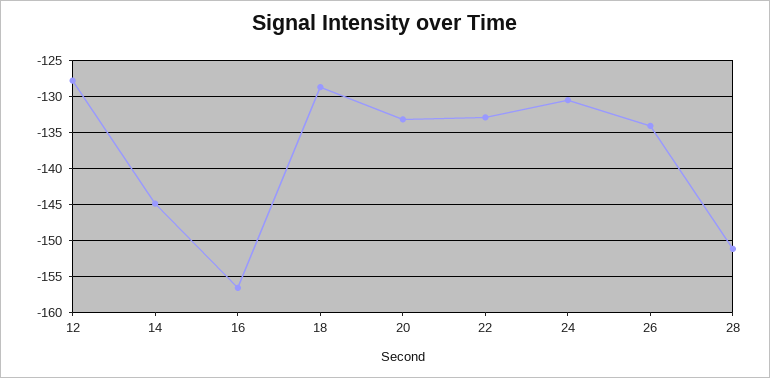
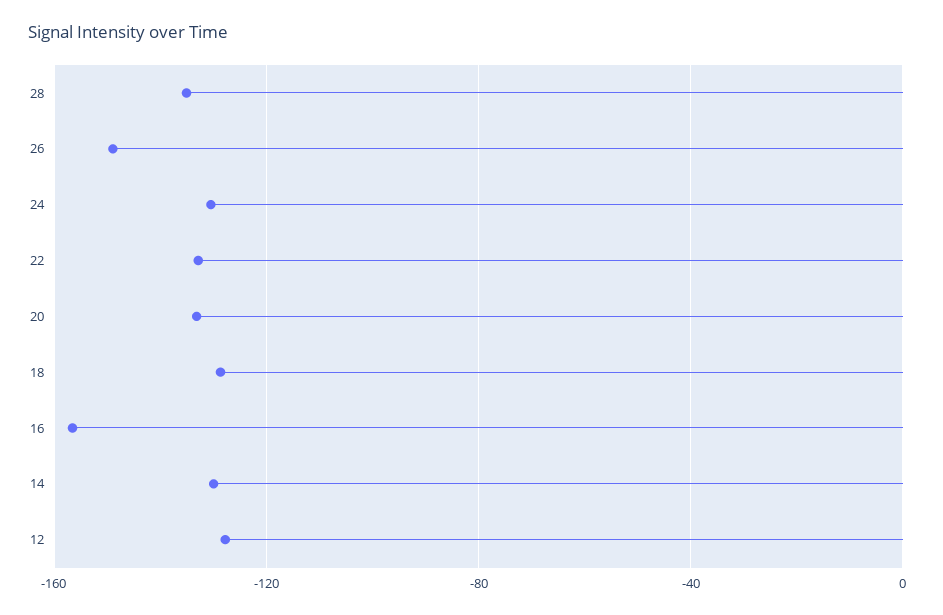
14: -145 -> -130
26: -134 -> -150
28: -151 -> -135

